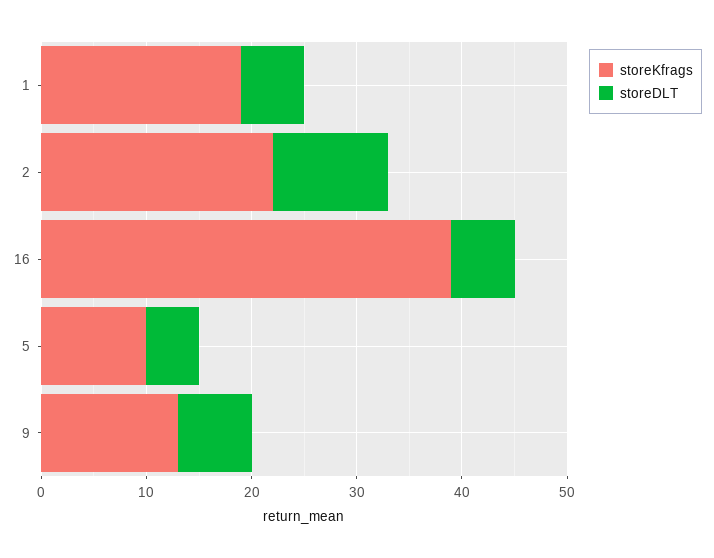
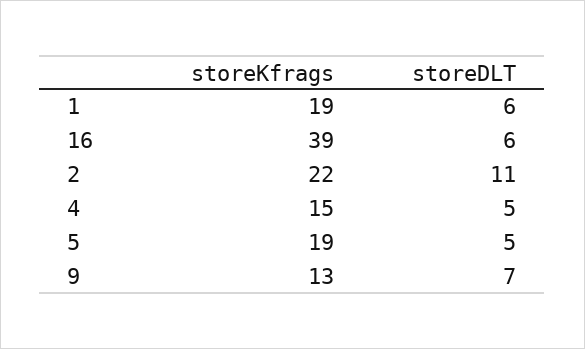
storeKfrags, 5: 10 -> 19
storeKfrags, 4: none -> 15
storeDLT, 4: none -> 5

